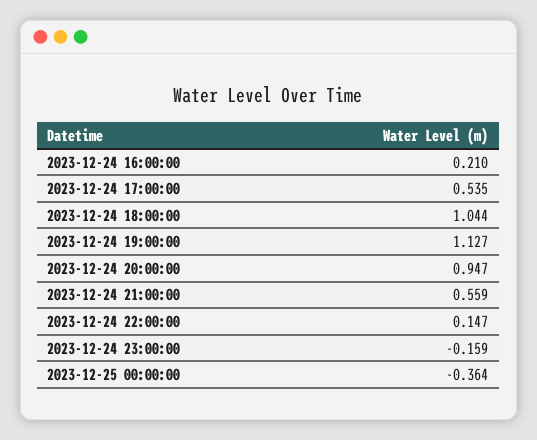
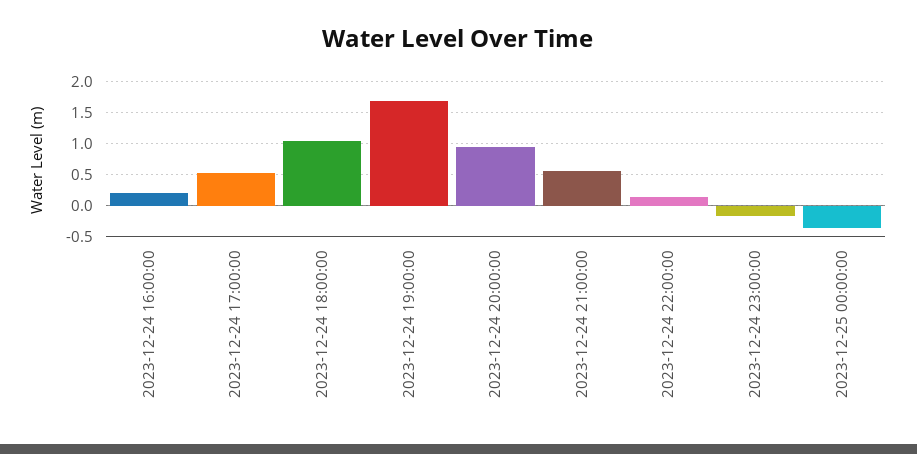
2023-12-24 19:00:00: 1.127 -> 1.7

